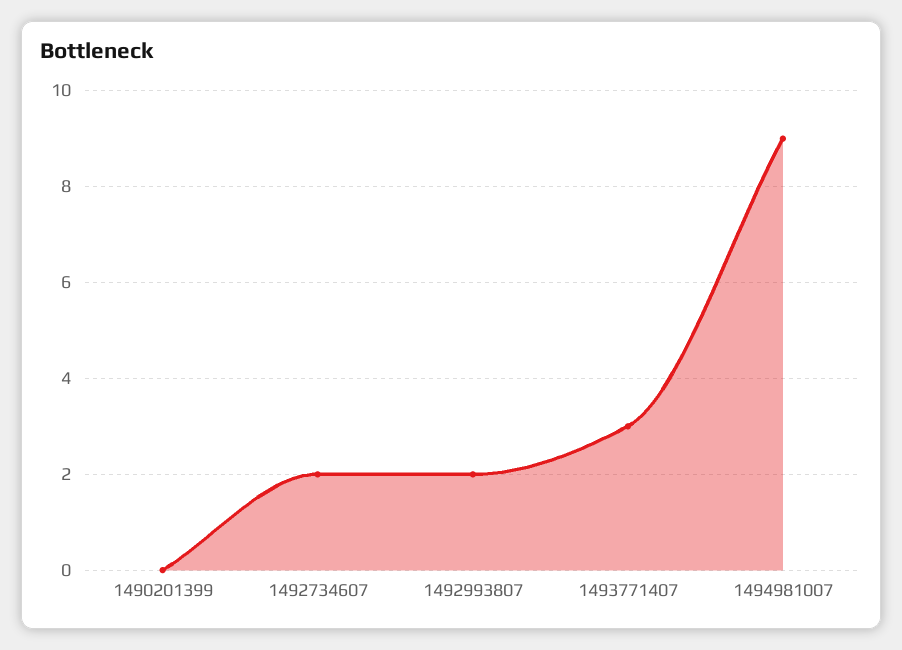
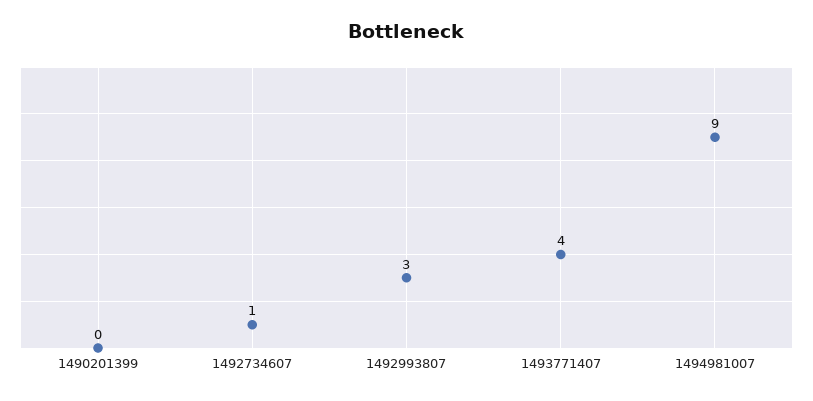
1492734607: 2 -> 1
1492993807: 2 -> 3
1493771407: 3 -> 4

